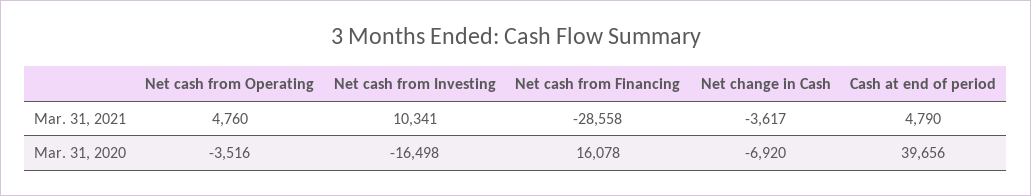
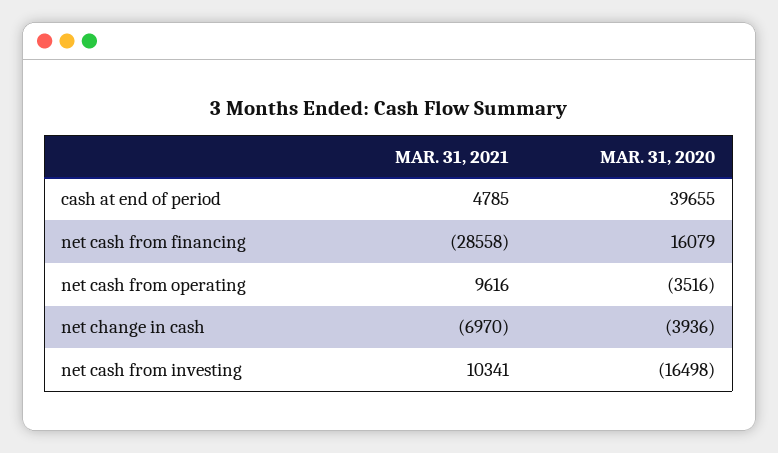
Net cash from Operating, Mar. 31, 2021: 4760 -> 9616
Net change in Cash, Mar. 31, 2021: -3617 -> -6970
Cash at end of period, Mar. 31, 2021: 4790 -> 4785
Net cash from Financing, Mar. 31, 2020: 16078 -> 16079
Net change in Cash, Mar. 31, 2020: -6920 -> -3936
Cash at end of period, Mar. 31, 2020: 39656 -> 39655

